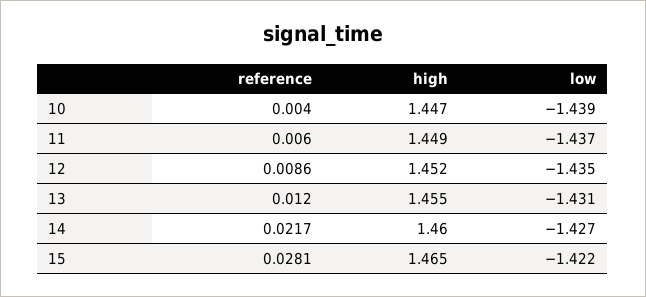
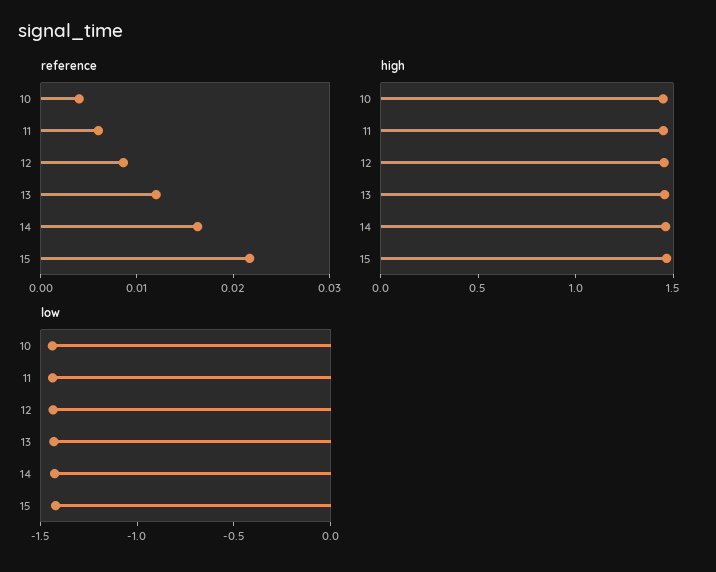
reference, 14: 0.0217 -> 0.016
reference, 15: 0.0281 -> 0.022

